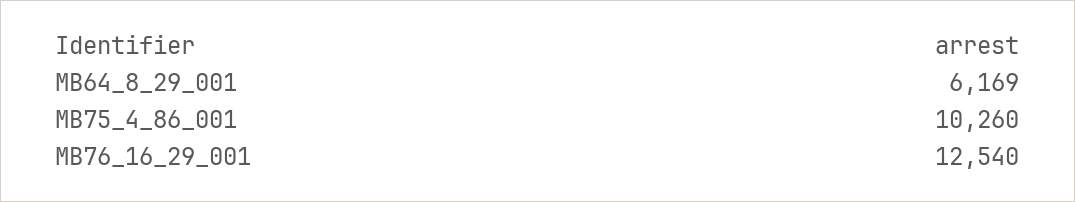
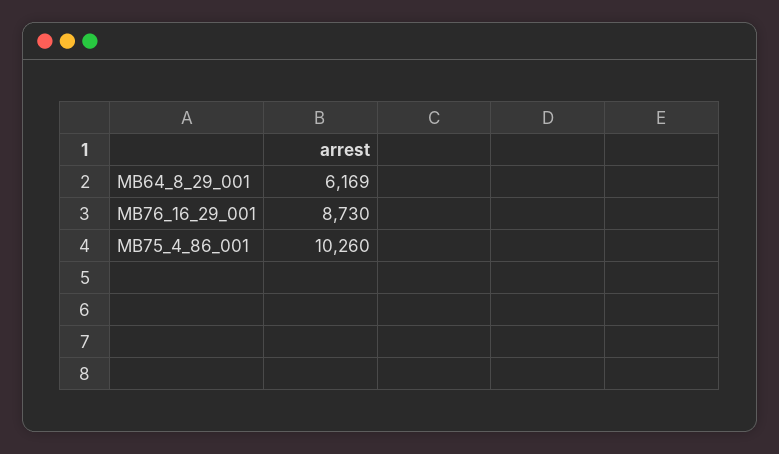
MB76_16_29_001: 12540 -> 8730

